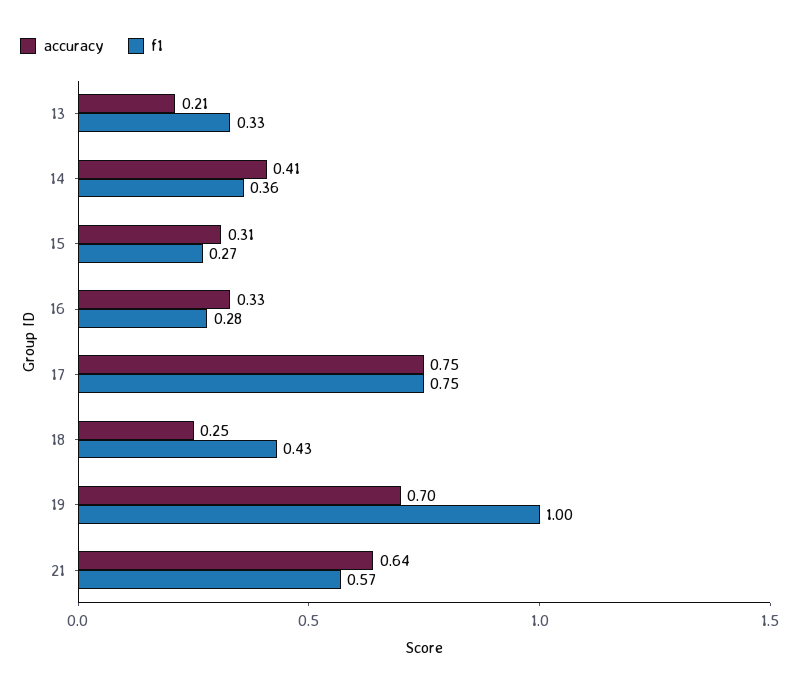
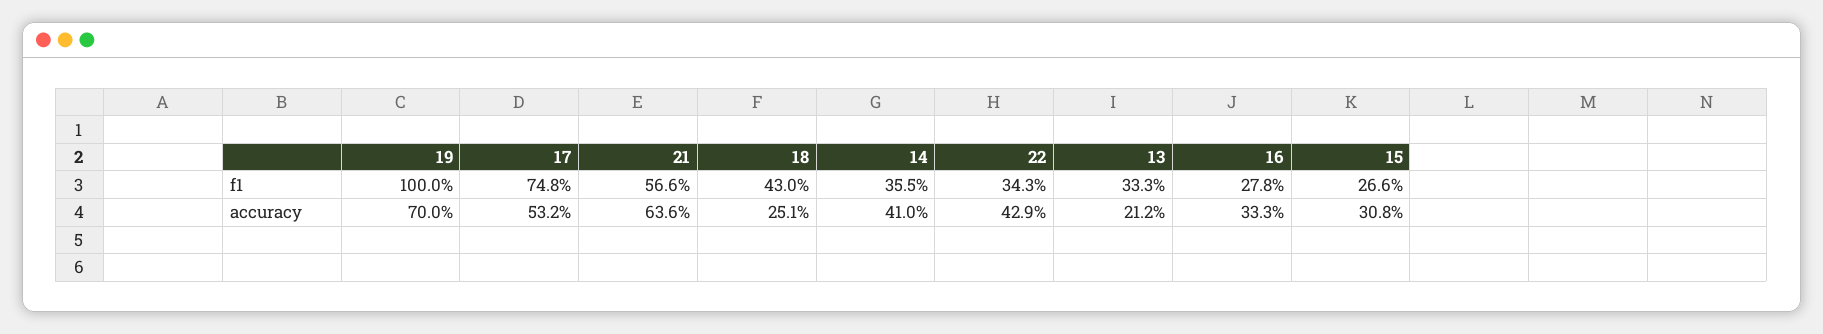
accuracy, 17: 0.75 -> 0.532
f1, 22: none -> 0.343
accuracy, 22: none -> 0.429

